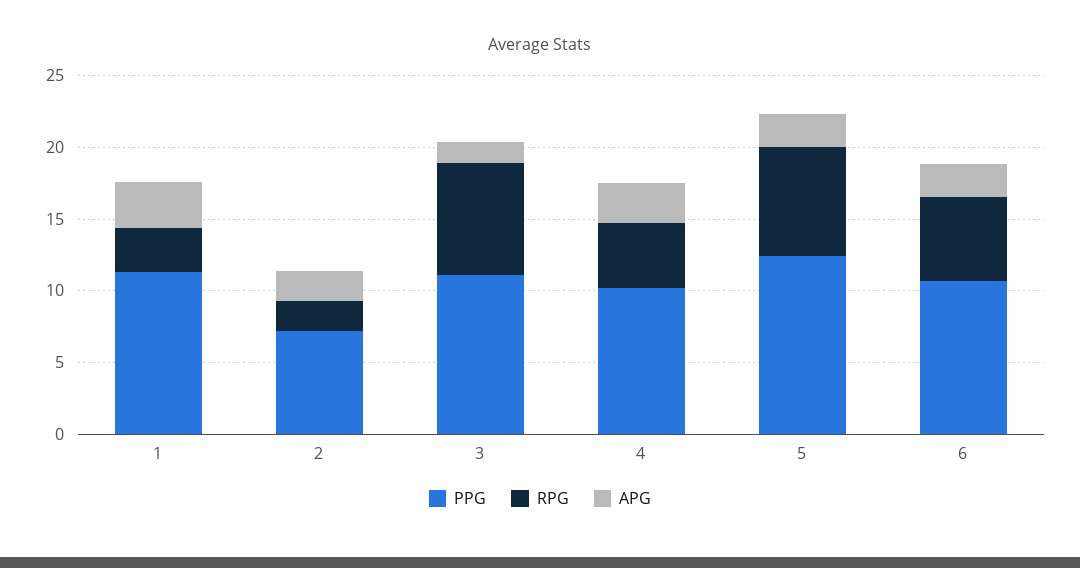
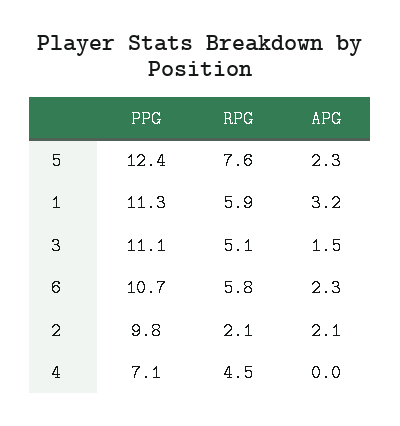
RPG, 1: 3 -> 5.9
PPG, 2: 7 -> 9.8
RPG, 3: 8 -> 5.1
PPG, 4: 10 -> 7.1
APG, 4: 3 -> 0

